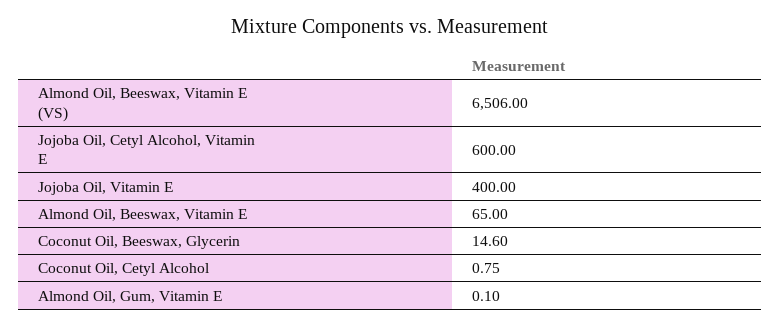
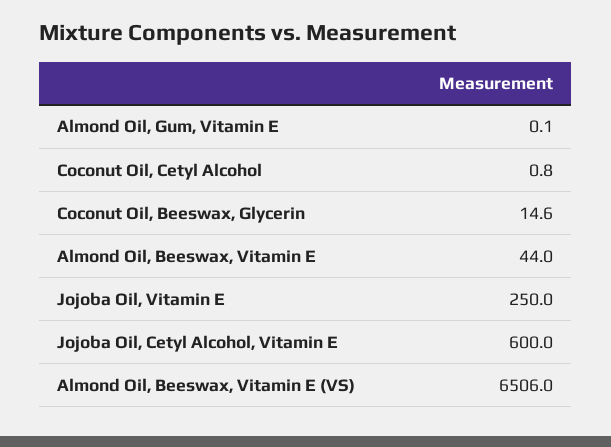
Jojoba Oil, Vitamin E: 400 -> 250
Almond Oil, Beeswax, Vitamin E: 65 -> 44

